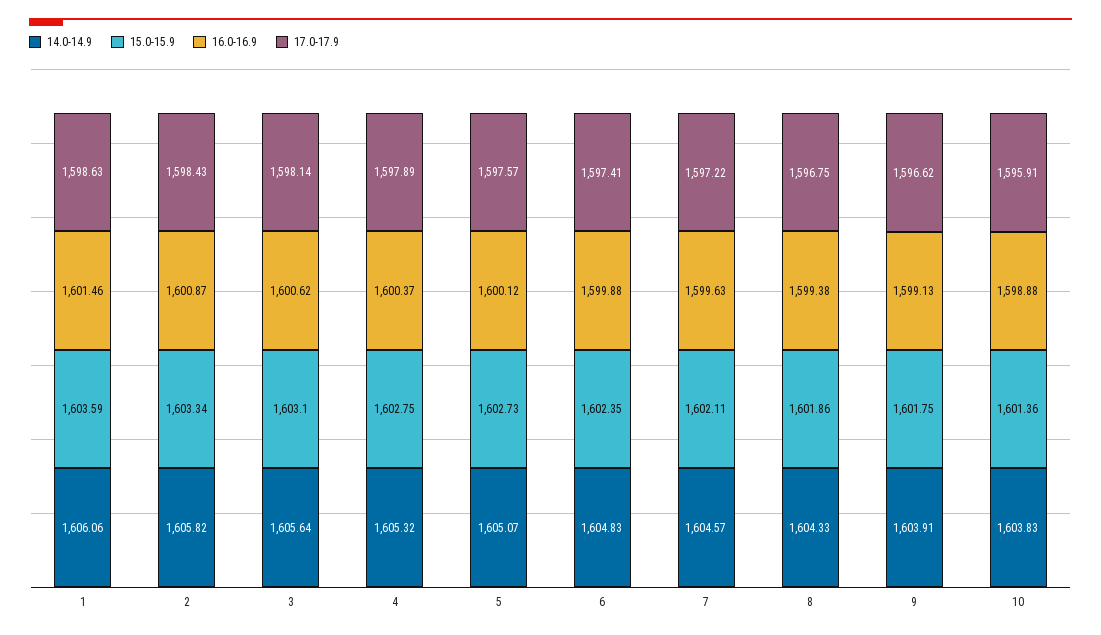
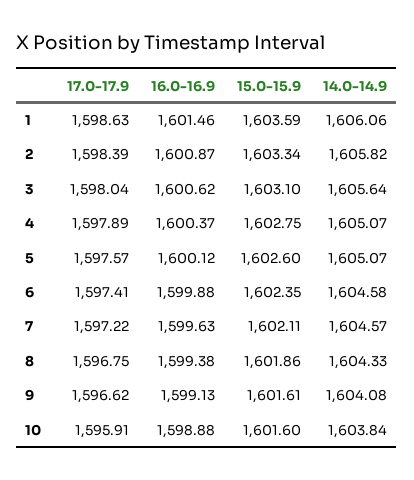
17.0-17.9, 2: 1598.43 -> 1598.39
17.0-17.9, 3: 1598.14 -> 1598.04
14.0-14.9, 4: 1605.32 -> 1605.07
15.0-15.9, 5: 1602.73 -> 1602.6
14.0-14.9, 6: 1604.83 -> 1604.58
14.0-14.9, 9: 1603.91 -> 1604.08
15.0-15.9, 9: 1601.75 -> 1601.61
14.0-14.9, 10: 1603.83 -> 1603.84
15.0-15.9, 10: 1601.36 -> 1601.6

